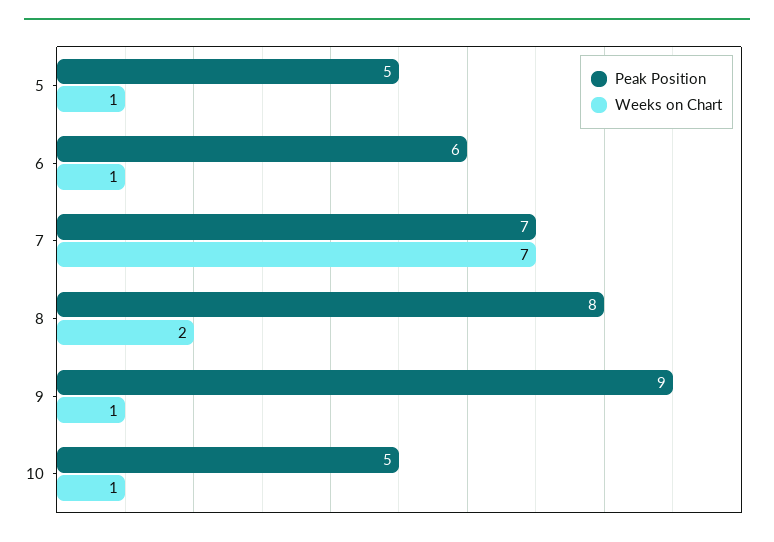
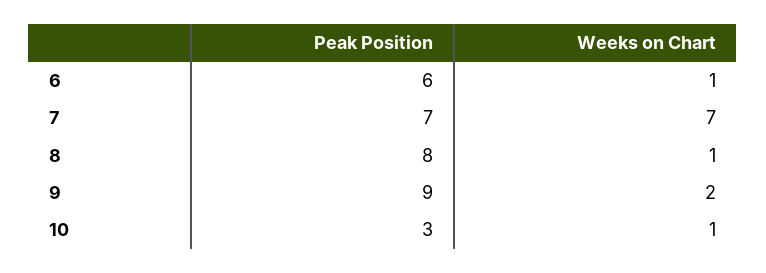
Peak Position, 5: 5 -> none
Weeks on Chart, 5: 1 -> none
Weeks on Chart, 8: 2 -> 1
Weeks on Chart, 9: 1 -> 2
Peak Position, 10: 5 -> 3

